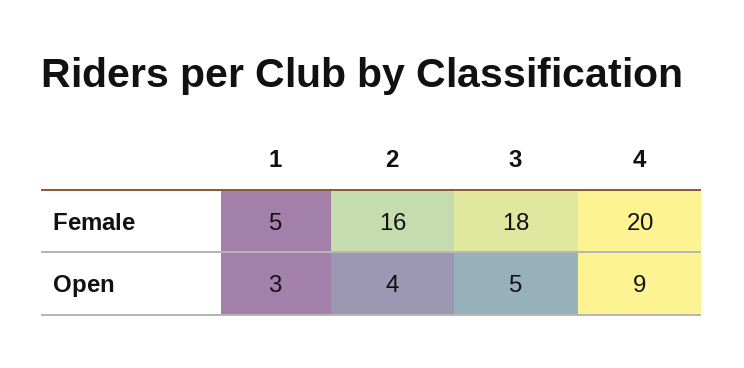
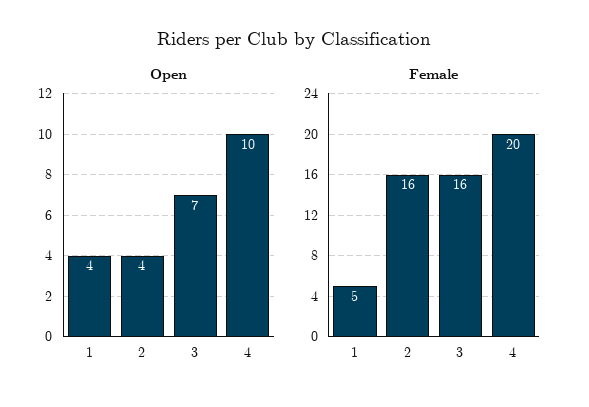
Female, 3: 18 -> 16
Open, 1: 3 -> 4
Open, 3: 5 -> 7
Open, 4: 9 -> 10

